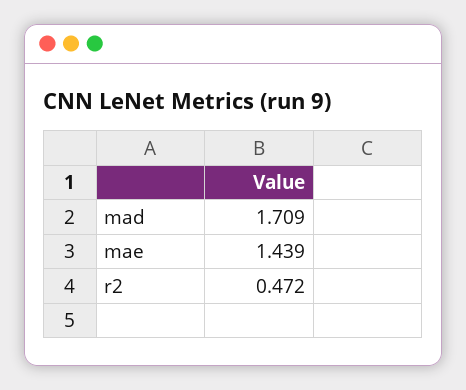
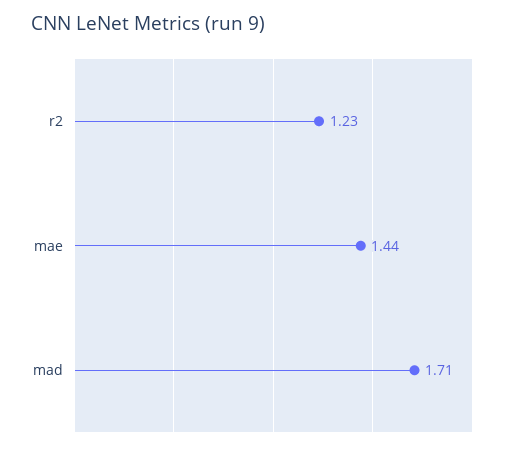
r2: 0.472 -> 1.23

